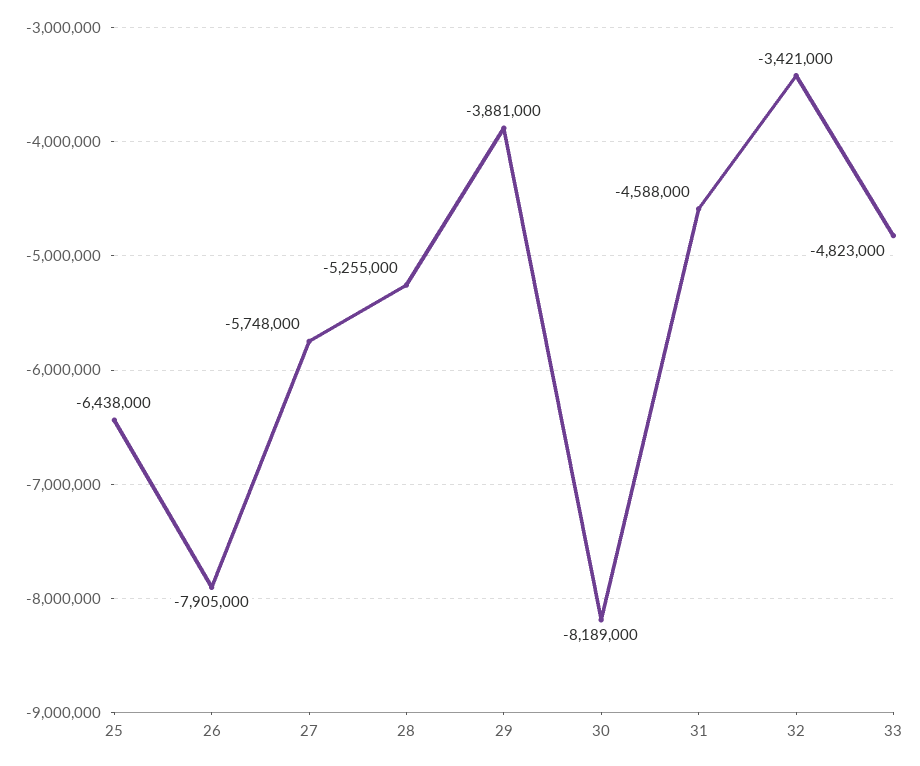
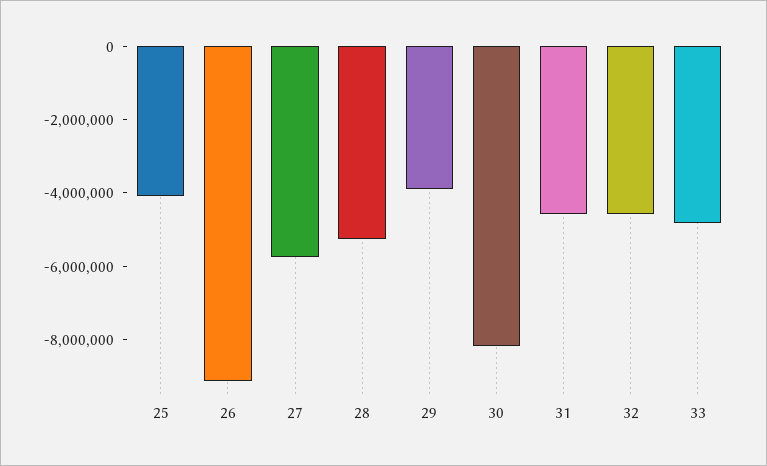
25: -6438000 -> -4000000
26: -7905000 -> -9000000
32: -3421000 -> -4500000

